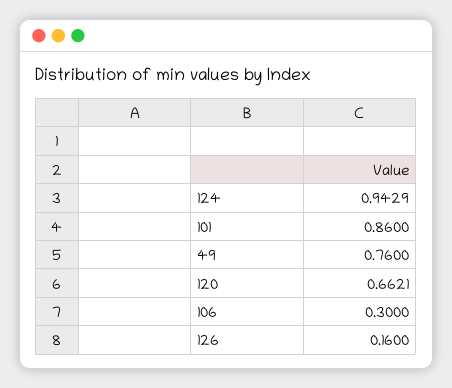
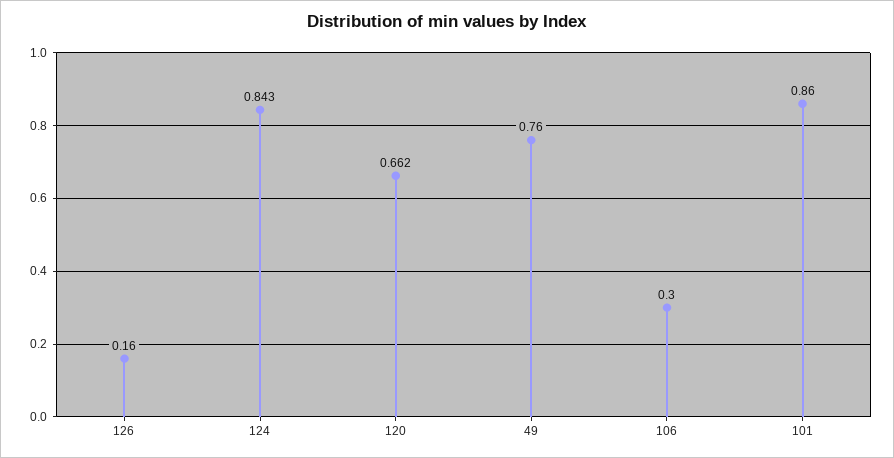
124: 0.9429 -> 0.843

